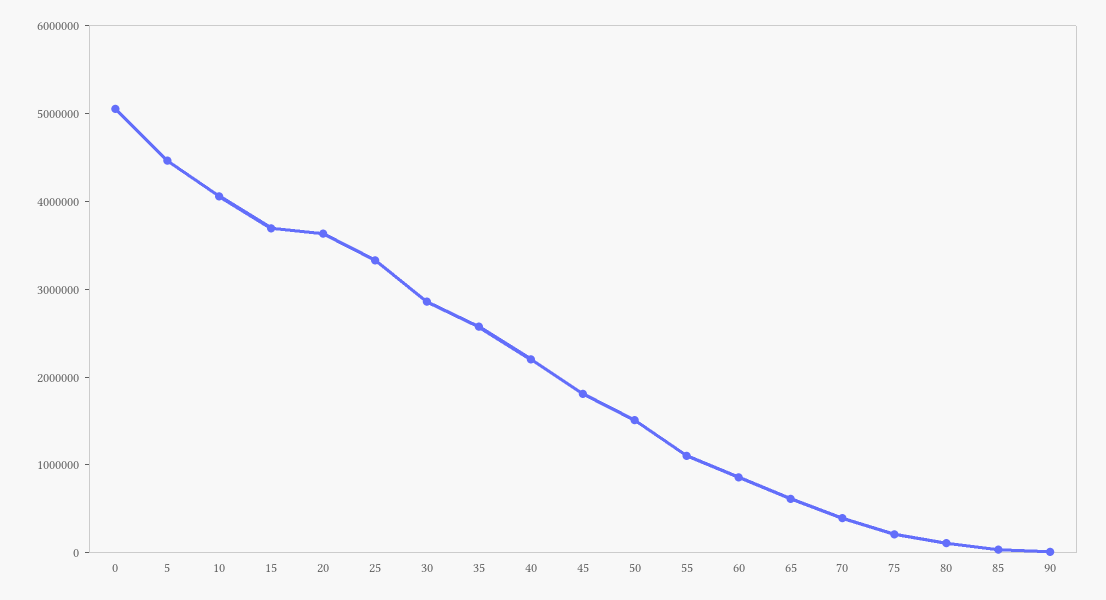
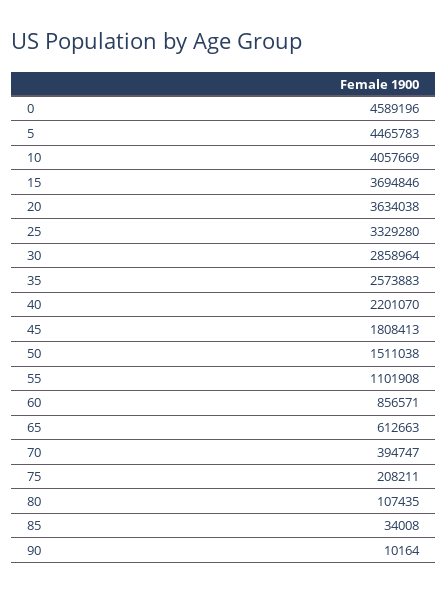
0: 5000000 -> 4589196

